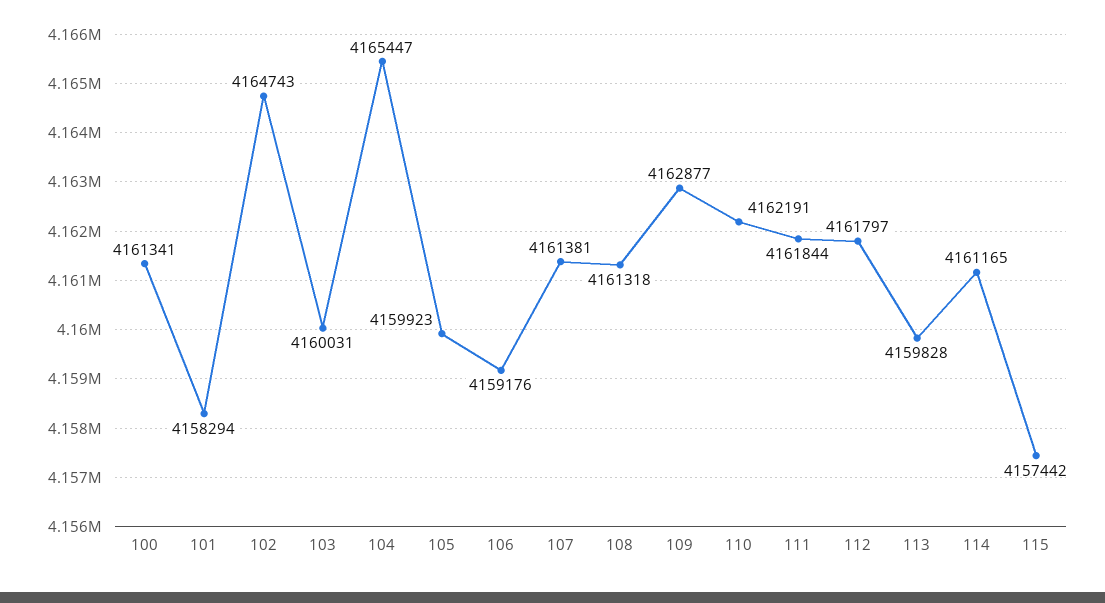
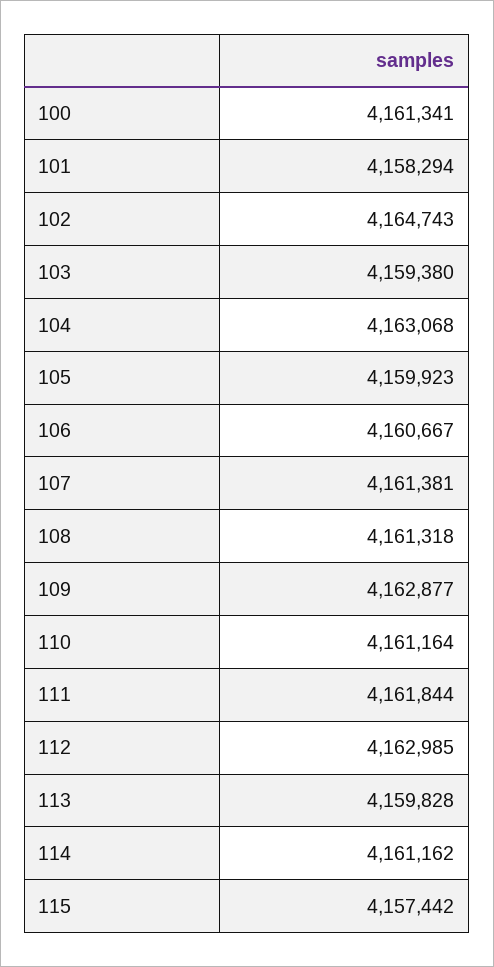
103: 4160031 -> 4159380
104: 4165447 -> 4163068
106: 4159176 -> 4160667
110: 4162191 -> 4161164
112: 4161797 -> 4162985
114: 4161165 -> 4161162

